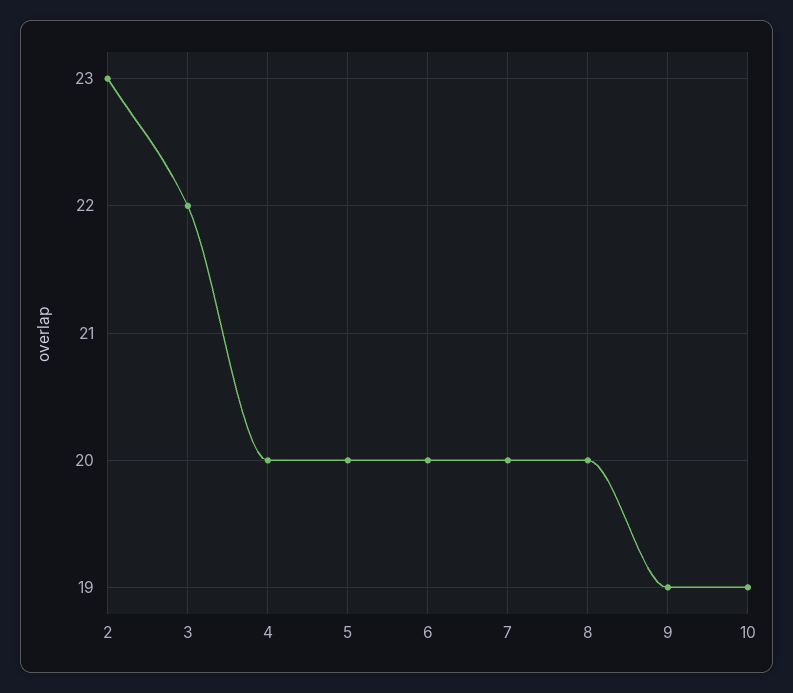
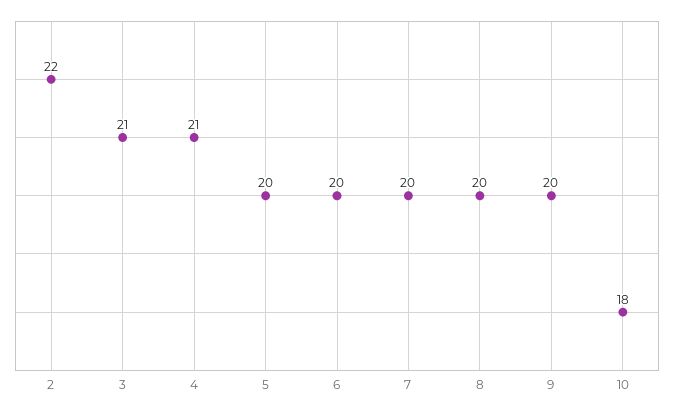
2: 23 -> 22
3: 22 -> 21
4: 20 -> 21
9: 19 -> 20
10: 19 -> 18

